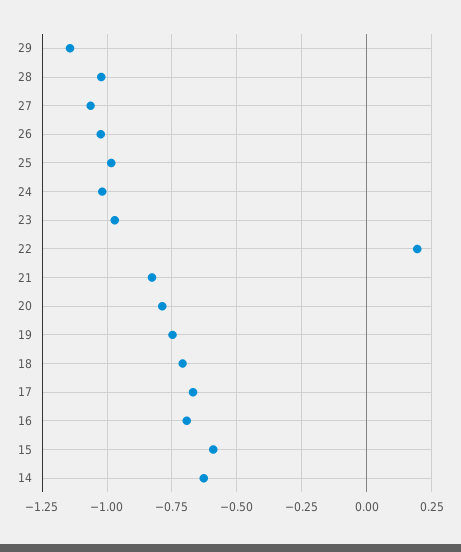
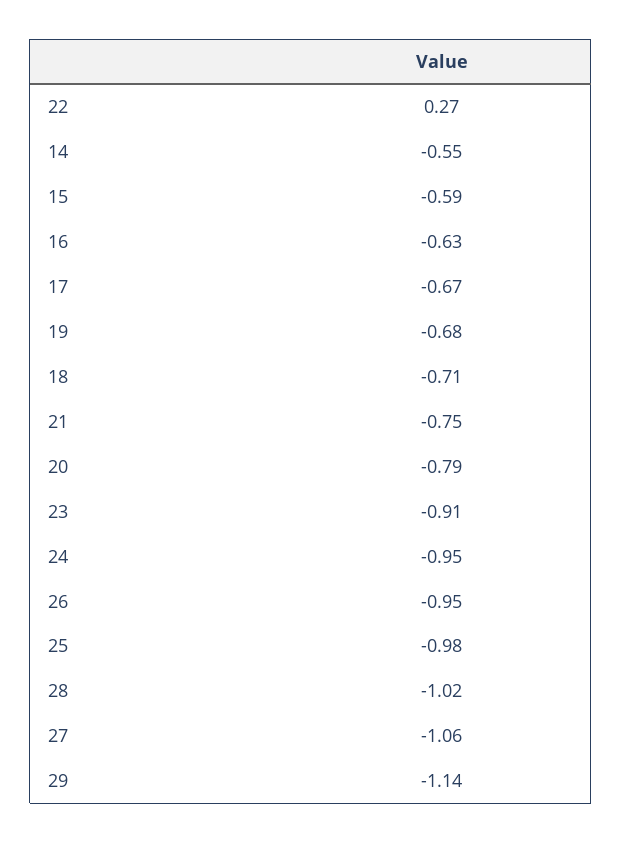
26: -1.025 -> -0.95
24: -1.025 -> -0.95
23: -0.975 -> -0.91
22: 0.2 -> 0.27
21: -0.825 -> -0.75
19: -0.75 -> -0.68
16: -0.7 -> -0.63
14: -0.625 -> -0.55

